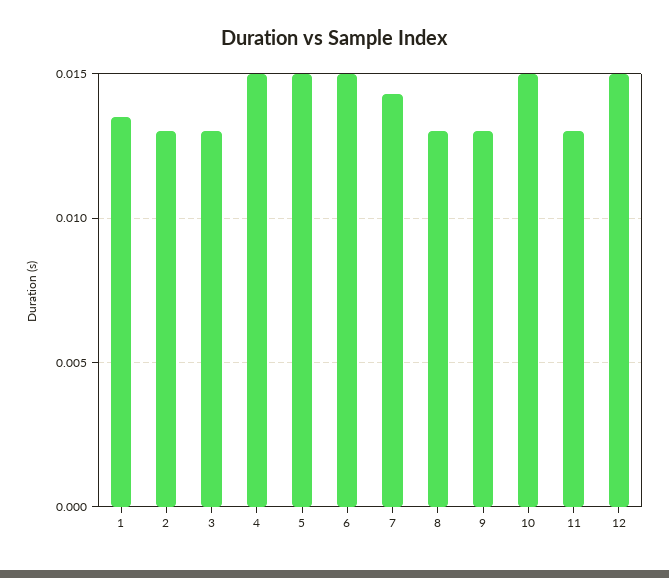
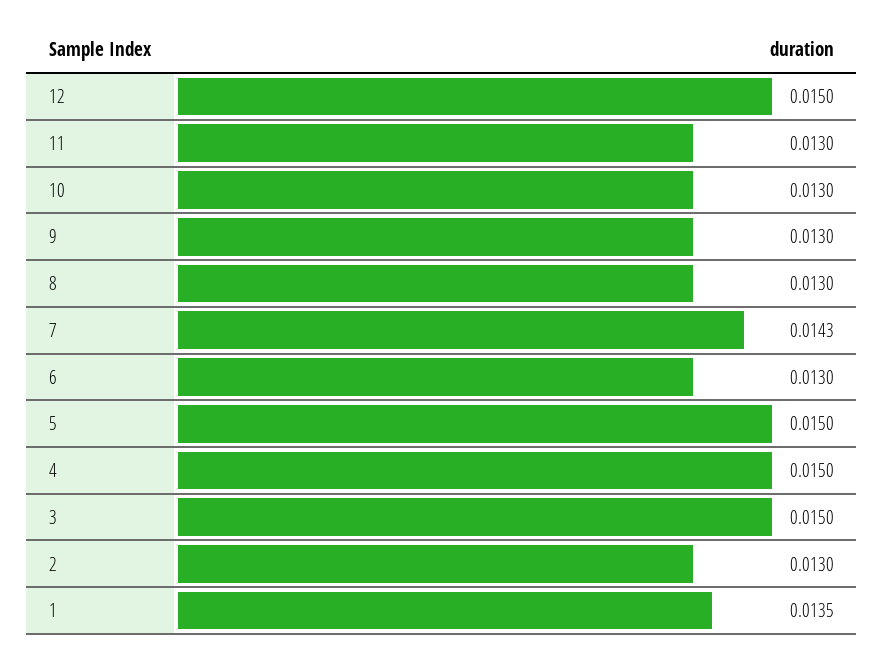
3: 0.013 -> 0.015
6: 0.015 -> 0.013
10: 0.015 -> 0.013

